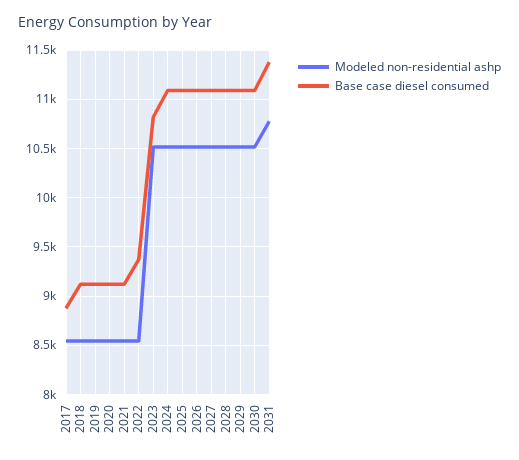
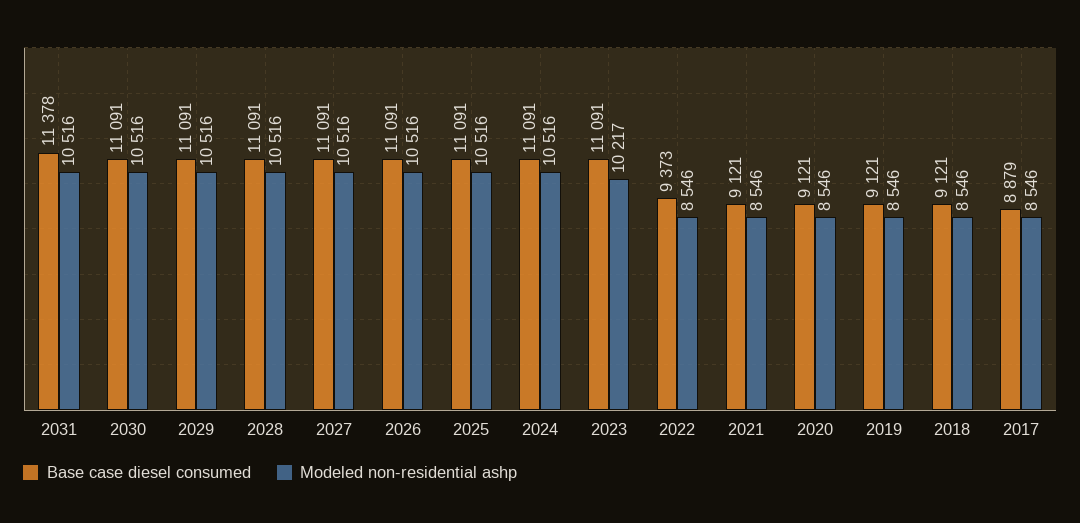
Modeled non-residential ashp, 2023: 10500 -> 10217
Base case diesel consumed, 2023: 10800 -> 11091
Modeled non-residential ashp, 2031: 10800 -> 10516

